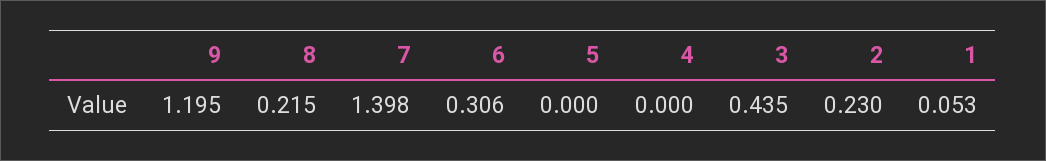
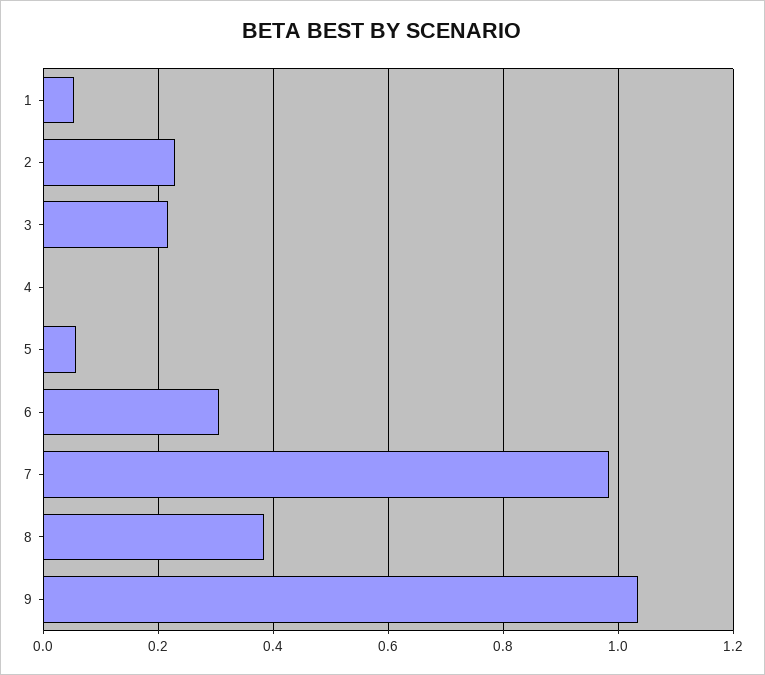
9: 1.195 -> 1.04
8: 0.215 -> 0.38
7: 1.398 -> 0.98
5: 0 -> 0.06
3: 0.435 -> 0.22

